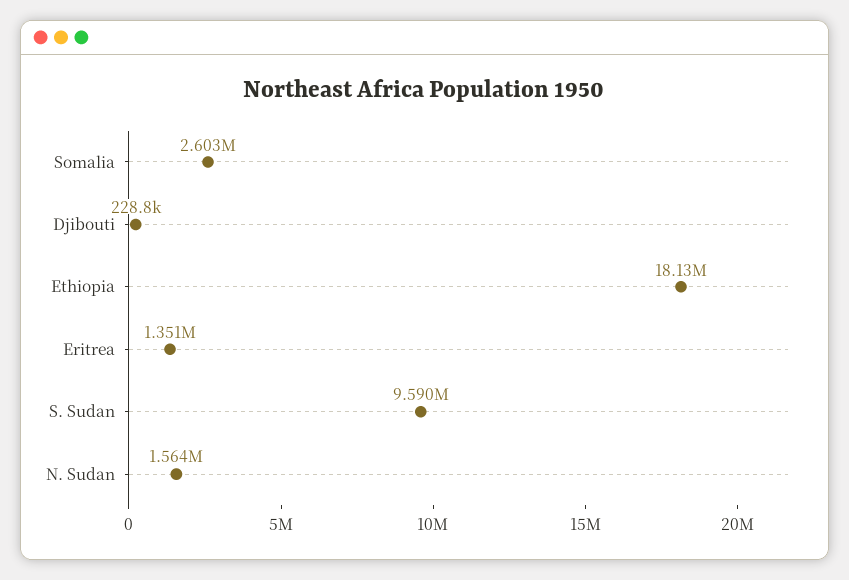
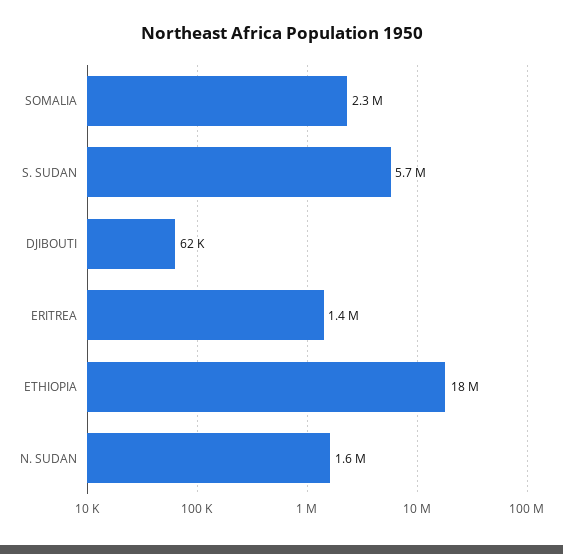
Somalia: 2603000 -> 2300000
Djibouti: 228800 -> 62000
S. Sudan: 9590000 -> 5700000

